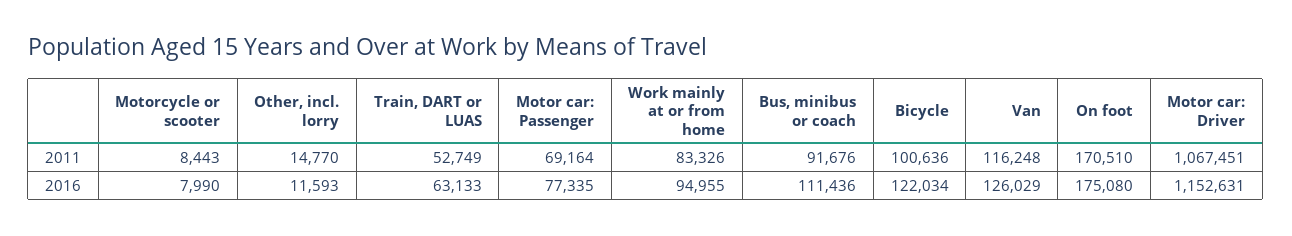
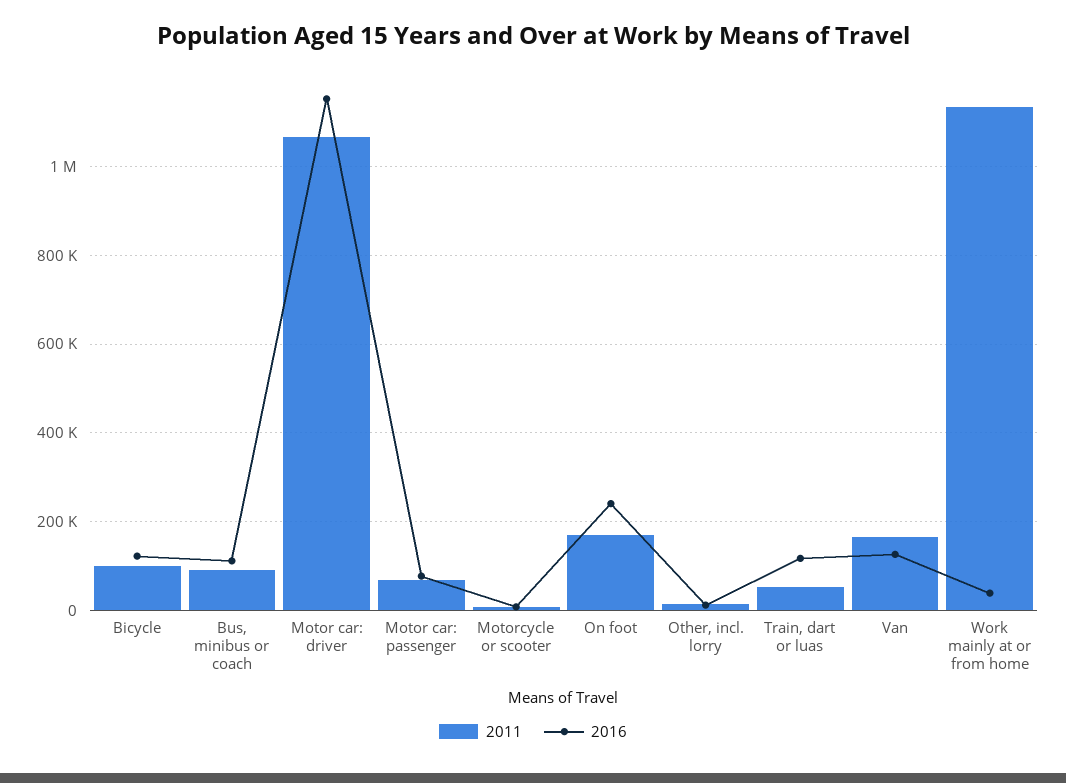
2011, Work mainly at or from home: 83326 -> 1140000
2011, Van: 116248 -> 160000
2016, Train, DART or LUAS: 63133 -> 120000
2016, Work mainly at or from home: 94955 -> 40000
2016, On foot: 175080 -> 240000

